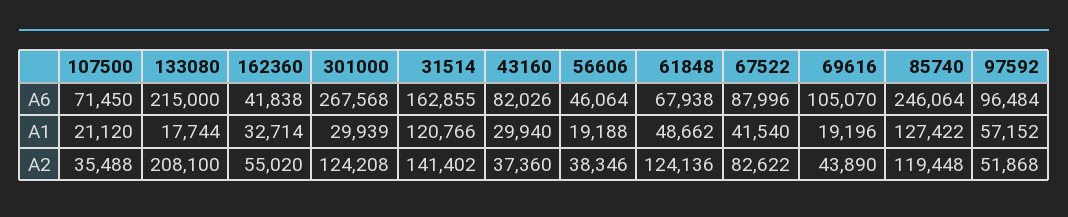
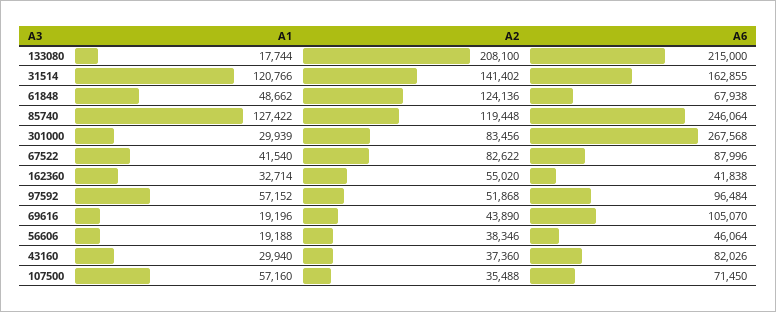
107500, A1: 21120 -> 57160
301000, A2: 124208 -> 83456

